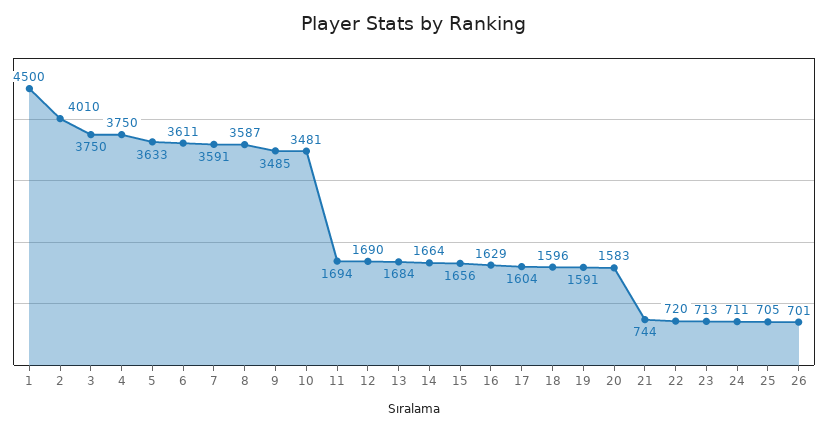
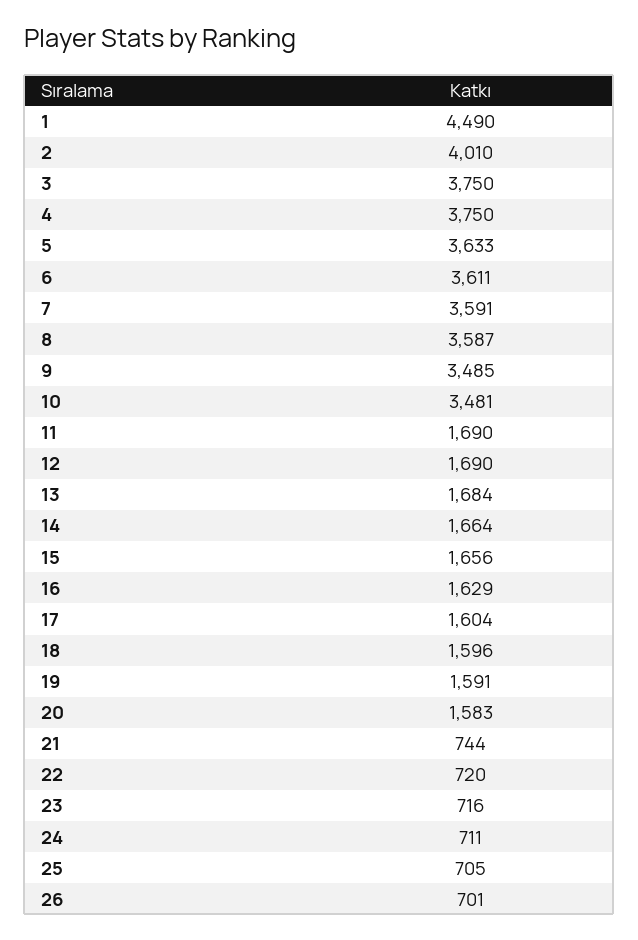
1: 4500 -> 4490
11: 1694 -> 1690
23: 713 -> 716

